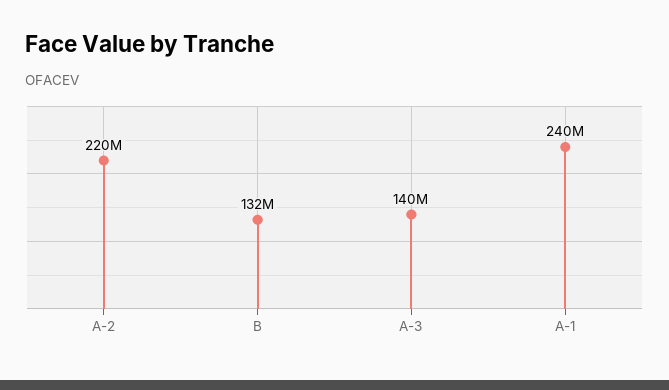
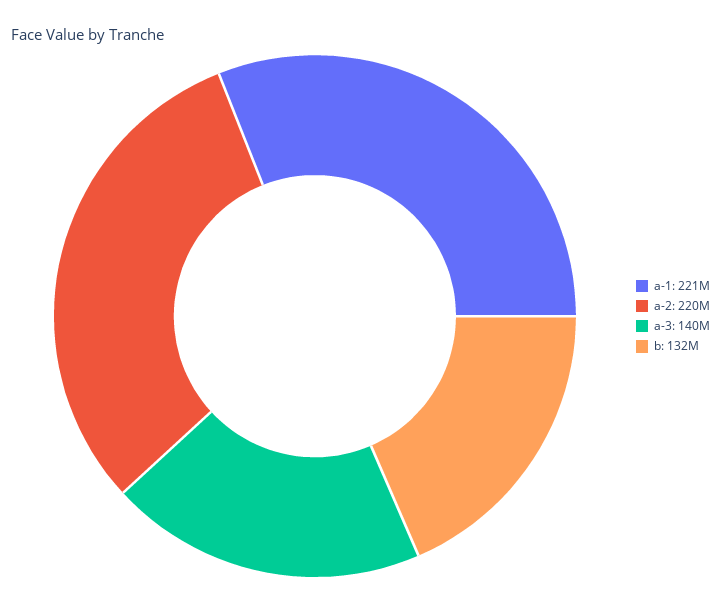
A-1: 240000000 -> 221000000

